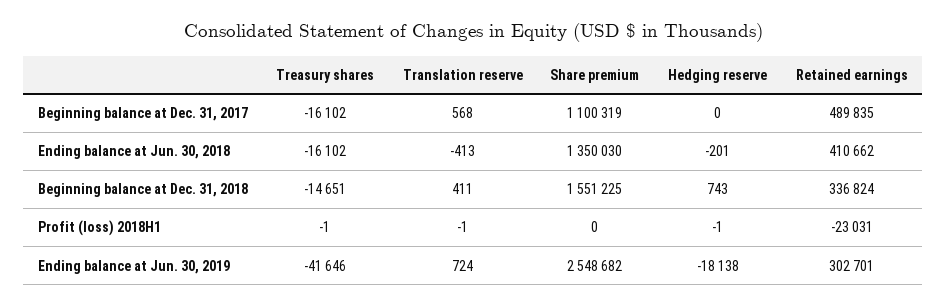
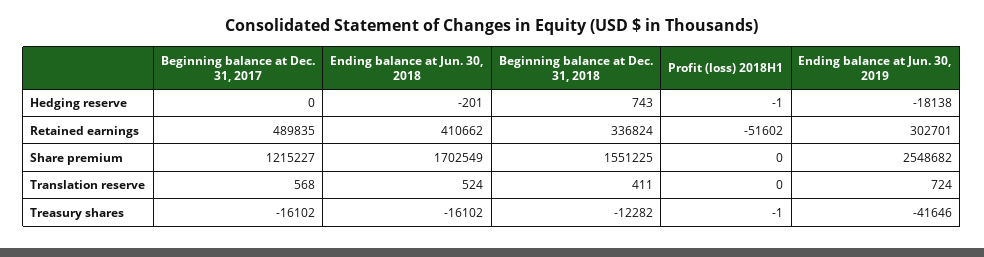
Share premium, Beginning balance at Dec. 31, 2017: 1100319 -> 1215227
Translation reserve, Ending balance at Jun. 30, 2018: -413 -> 524
Share premium, Ending balance at Jun. 30, 2018: 1350030 -> 1702549
Treasury shares, Beginning balance at Dec. 31, 2018: -14651 -> -12282
Translation reserve, Profit (loss) 2018H1: -1 -> 0
Retained earnings, Profit (loss) 2018H1: -23031 -> -51602

